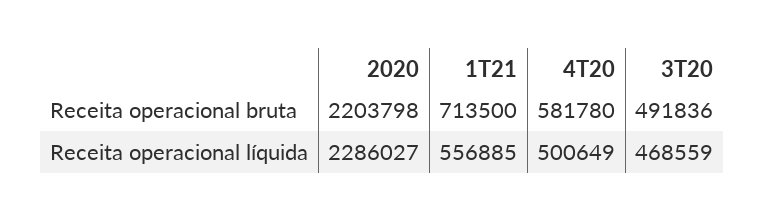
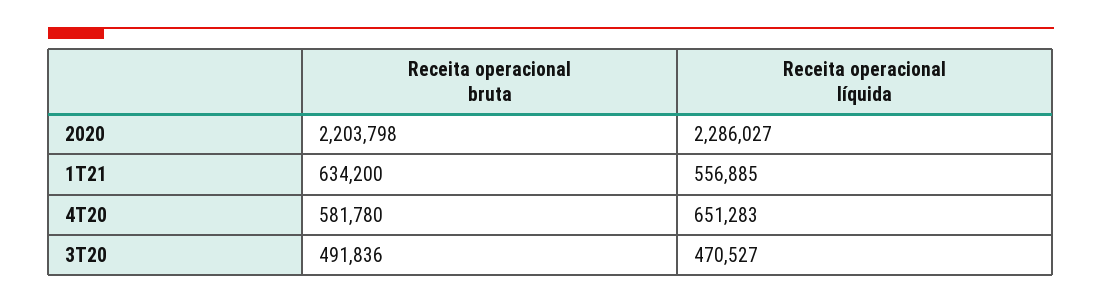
1T21, Receita operacional bruta: 713500 -> 634200
4T20, Receita operacional líquida: 500649 -> 651283
3T20, Receita operacional líquida: 468559 -> 470527

